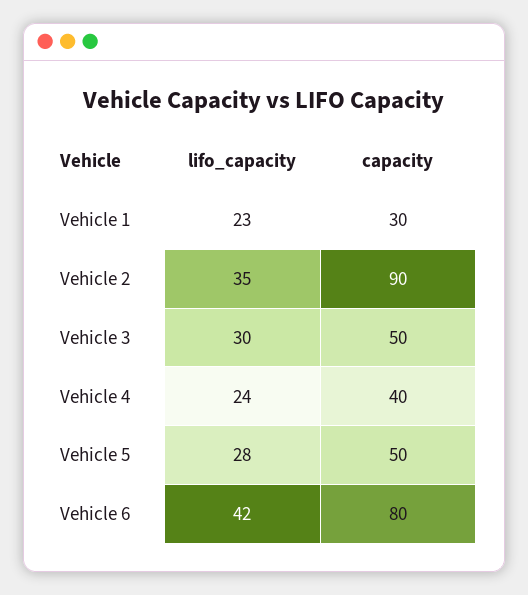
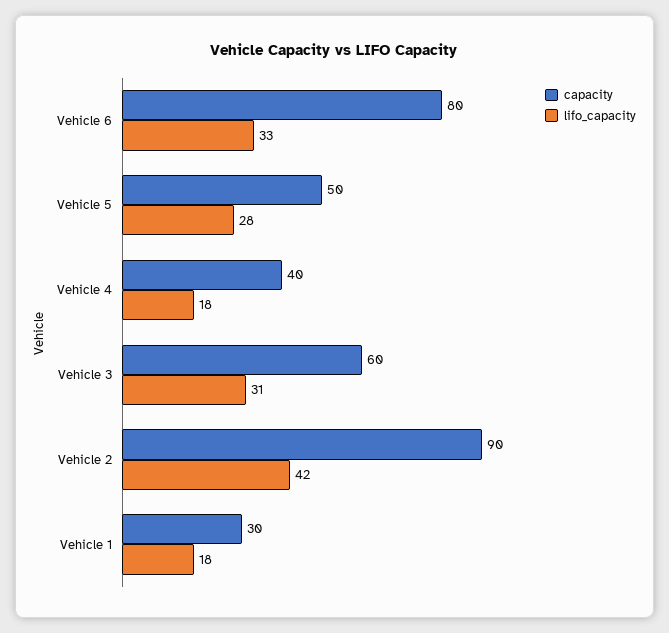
lifo_capacity, Vehicle 1: 23 -> 18
lifo_capacity, Vehicle 2: 35 -> 42
lifo_capacity, Vehicle 3: 30 -> 31
capacity, Vehicle 3: 50 -> 60
lifo_capacity, Vehicle 4: 24 -> 18
lifo_capacity, Vehicle 6: 42 -> 33

